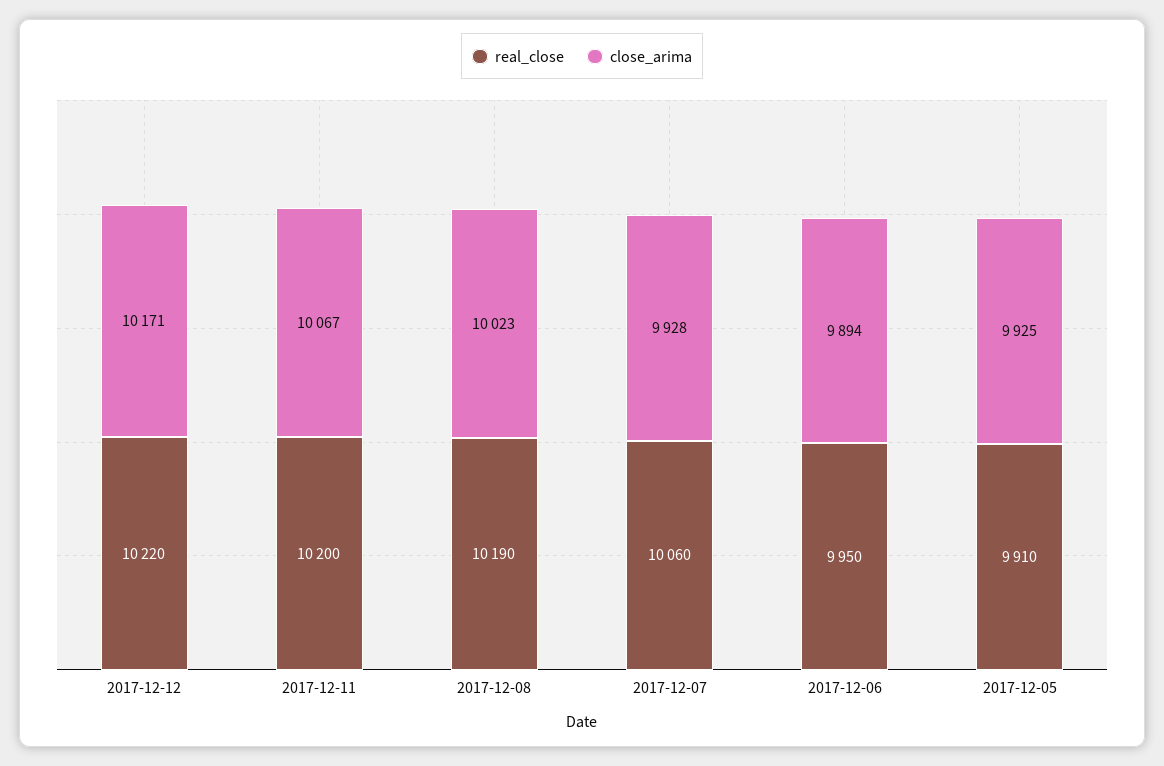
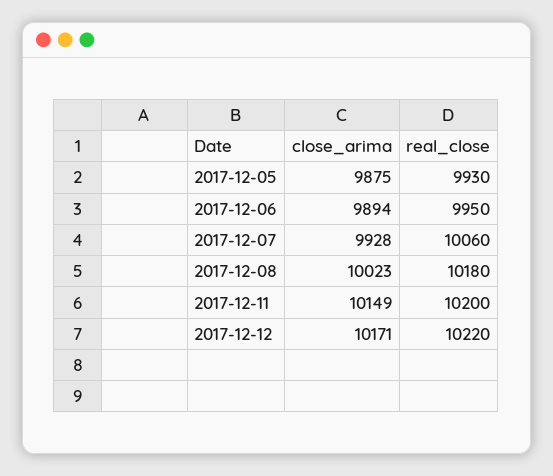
close_arima, 2017-12-11: 10067 -> 10149
real_close, 2017-12-08: 10190 -> 10180
real_close, 2017-12-05: 9910 -> 9930
close_arima, 2017-12-05: 9925 -> 9875

